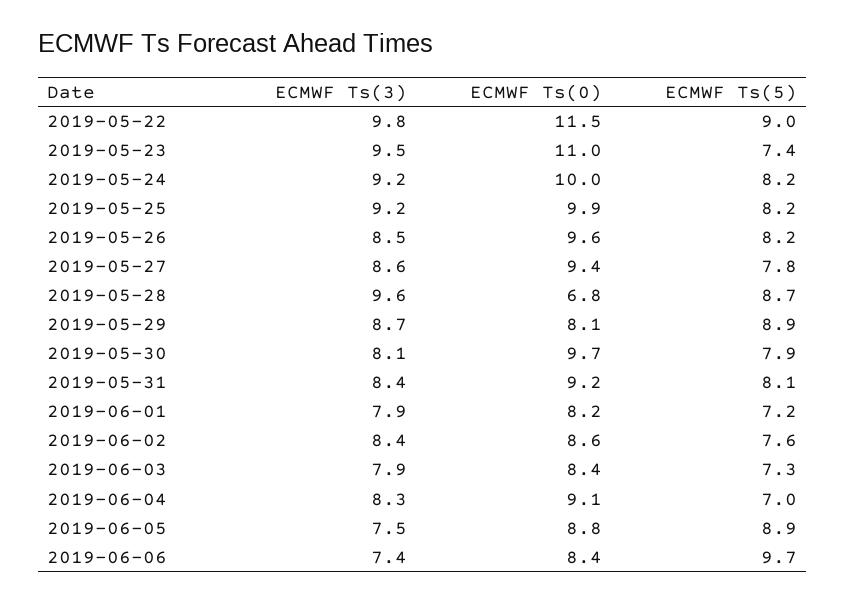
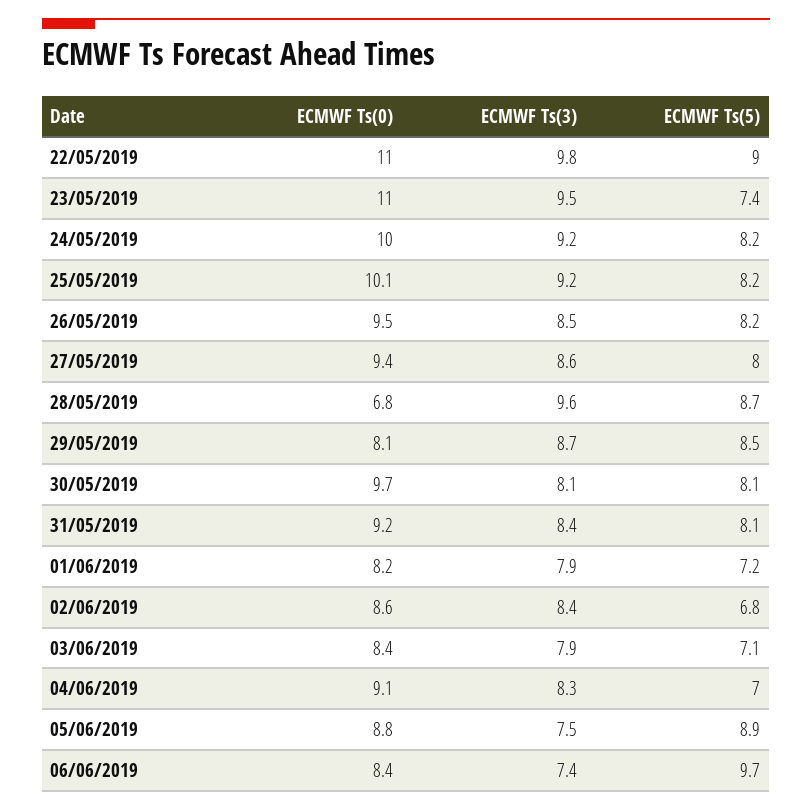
ECMWF Ts(0), 2019-05-22: 11.5 -> 11
ECMWF Ts(0), 2019-05-25: 9.9 -> 10.1
ECMWF Ts(0), 2019-05-26: 9.6 -> 9.5
ECMWF Ts(5), 2019-05-27: 7.8 -> 8
ECMWF Ts(5), 2019-05-29: 8.9 -> 8.5
ECMWF Ts(5), 2019-05-30: 7.9 -> 8.1
ECMWF Ts(5), 2019-06-02: 7.6 -> 6.8
ECMWF Ts(5), 2019-06-03: 7.3 -> 7.1

